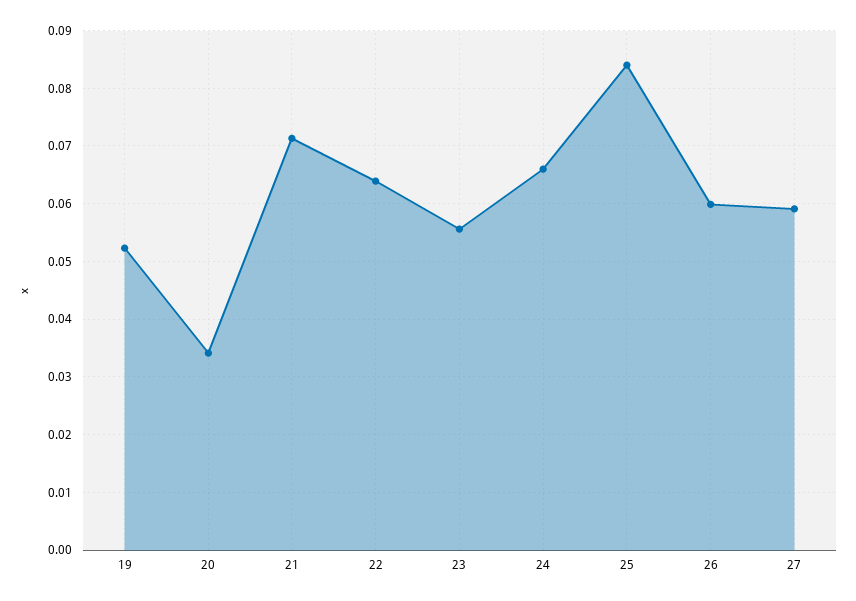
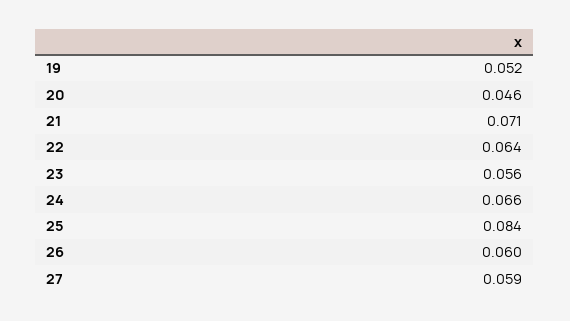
20: 0.034 -> 0.046

